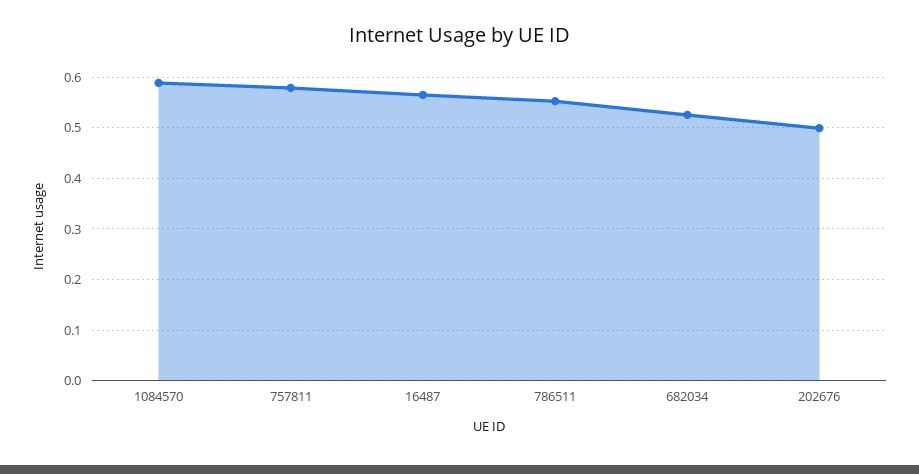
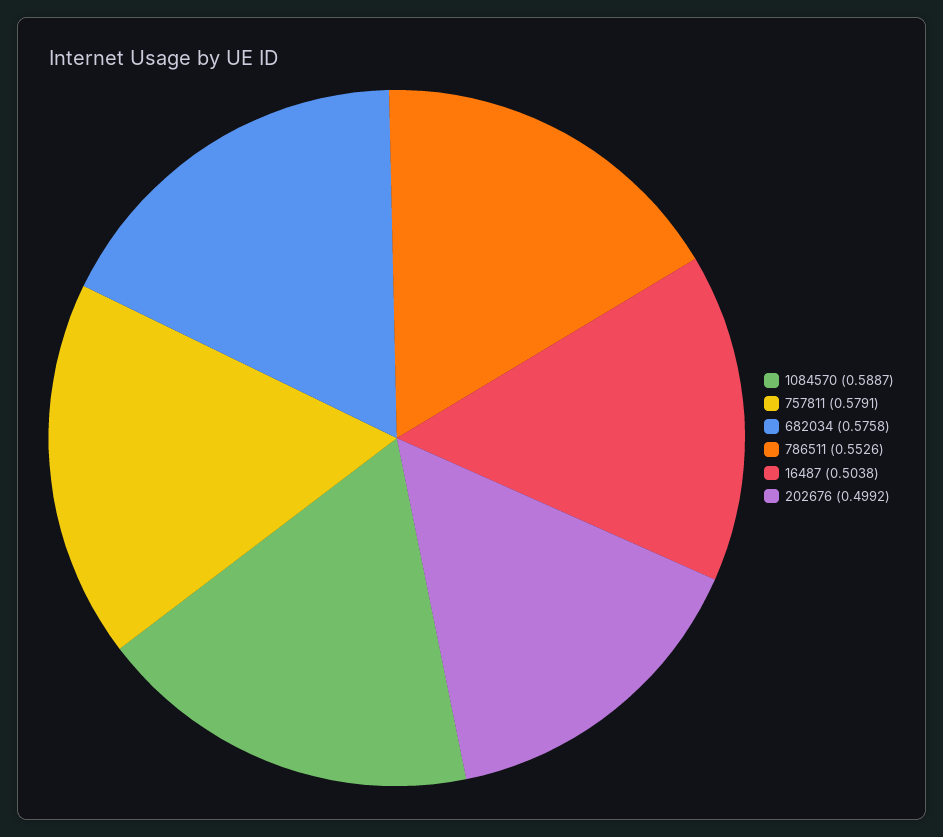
16487: 0.56 -> 0.5038
682034: 0.52 -> 0.5758

